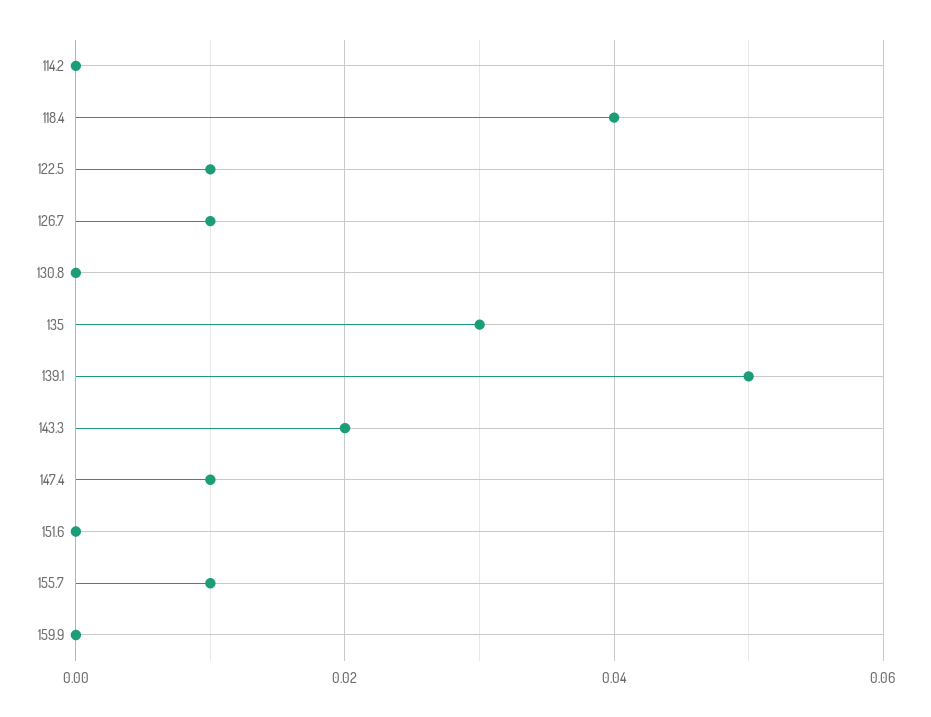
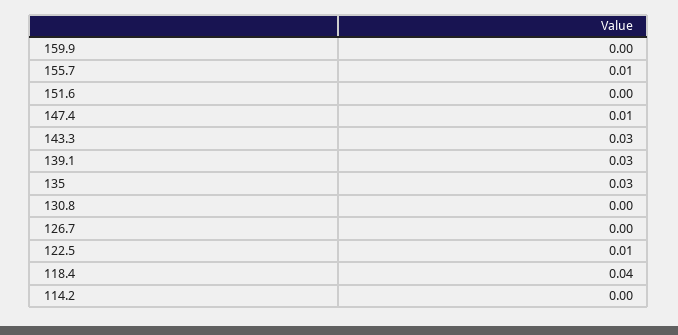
126.7: 0.01 -> 0
139.1: 0.05 -> 0.03
143.3: 0.02 -> 0.03

